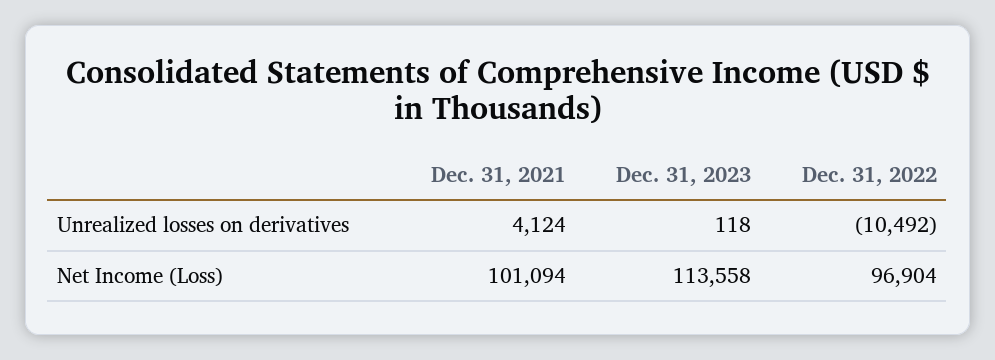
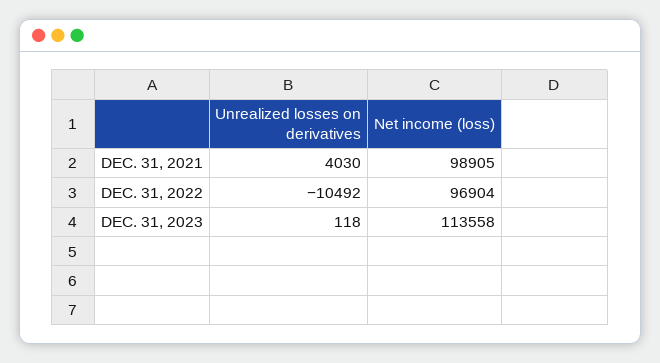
Dec. 31, 2021, Unrealized losses on derivatives: 4124 -> 4030
Dec. 31, 2021, Net Income (Loss): 101094 -> 98905

